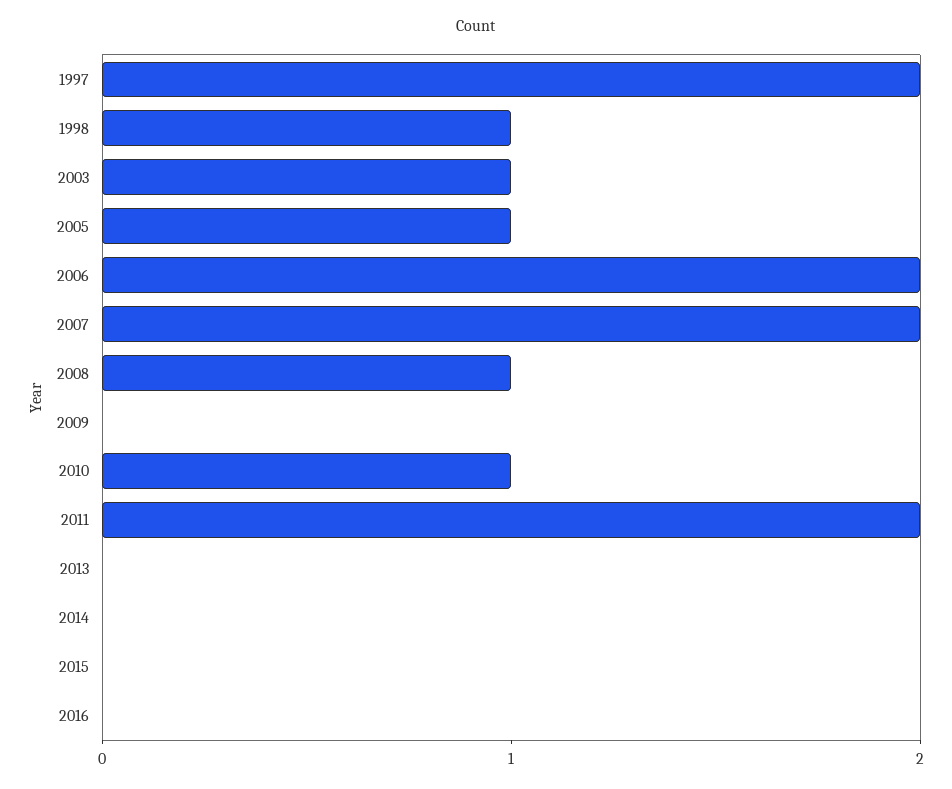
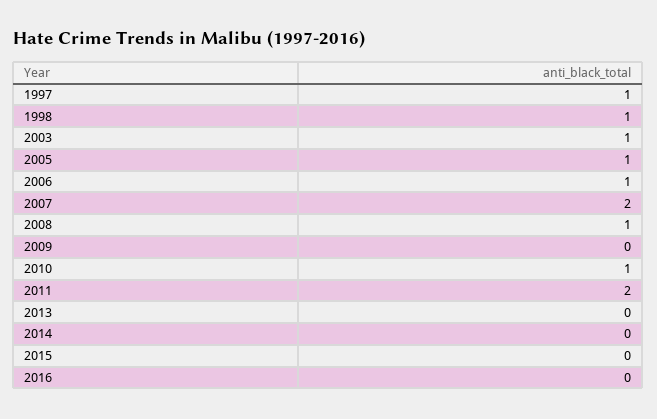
1997: 2 -> 1
2006: 2 -> 1

